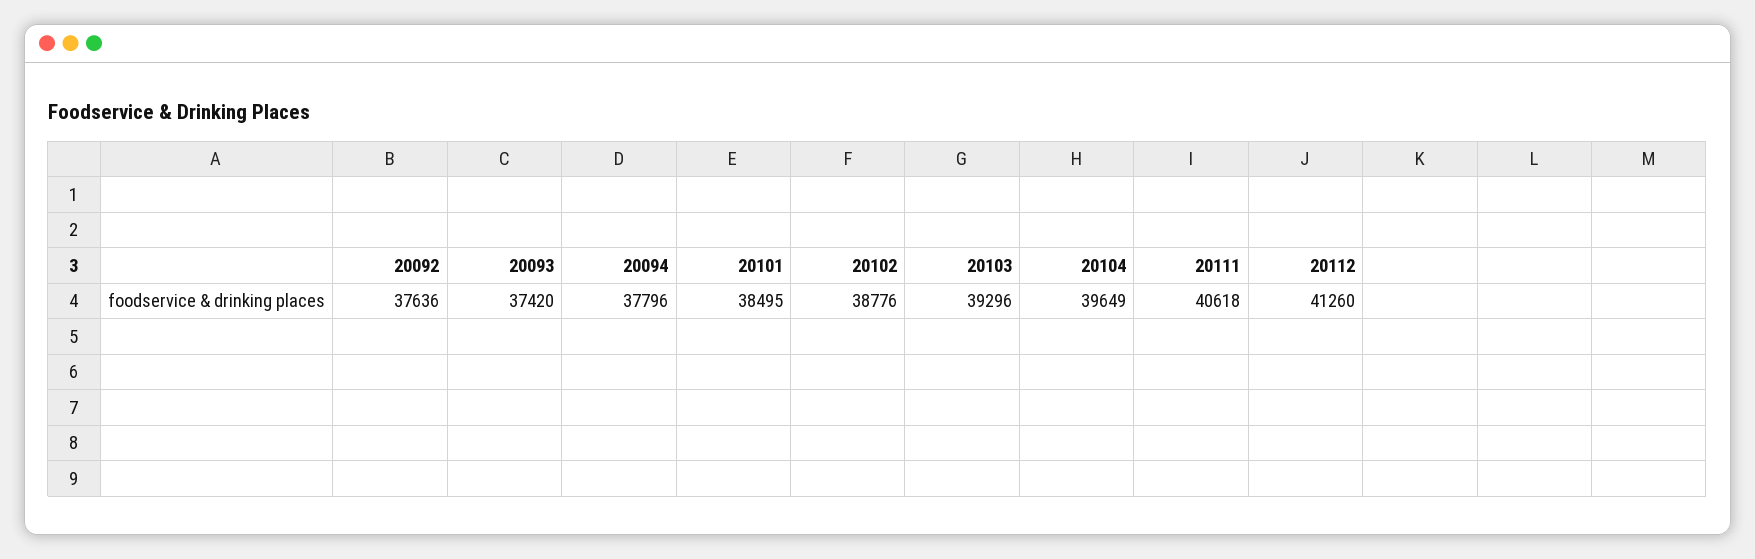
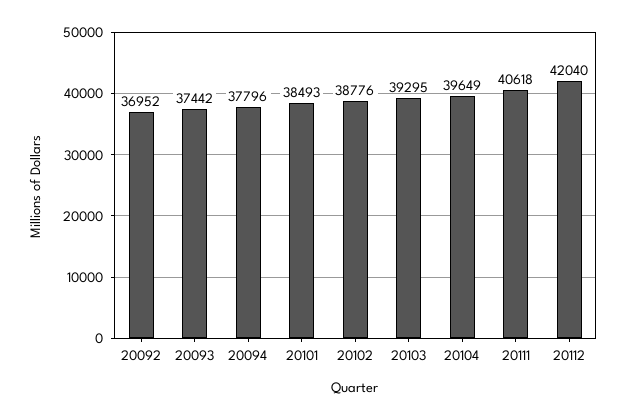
20092: 37636 -> 36952
20093: 37420 -> 37442
20101: 38495 -> 38493
20103: 39296 -> 39295
20112: 41260 -> 42040

